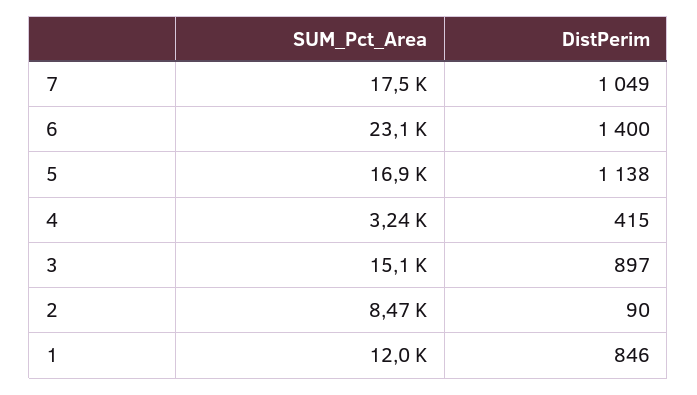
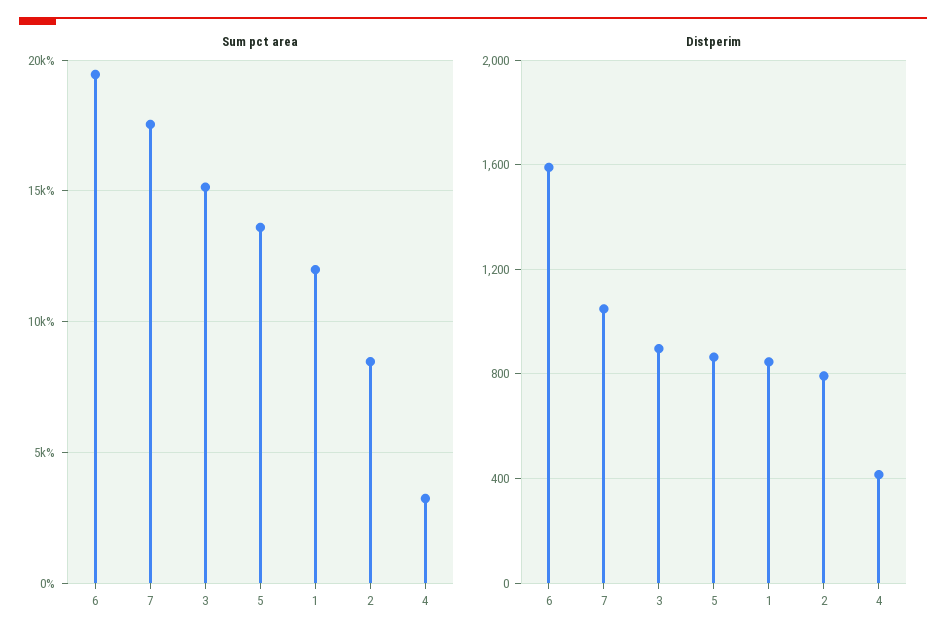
SUM_Pct_Area, 6: 23100 -> 19500
DistPerim, 6: 1400 -> 1600
SUM_Pct_Area, 5: 16900 -> 13500
DistPerim, 5: 1138 -> 850
DistPerim, 2: 90 -> 800

